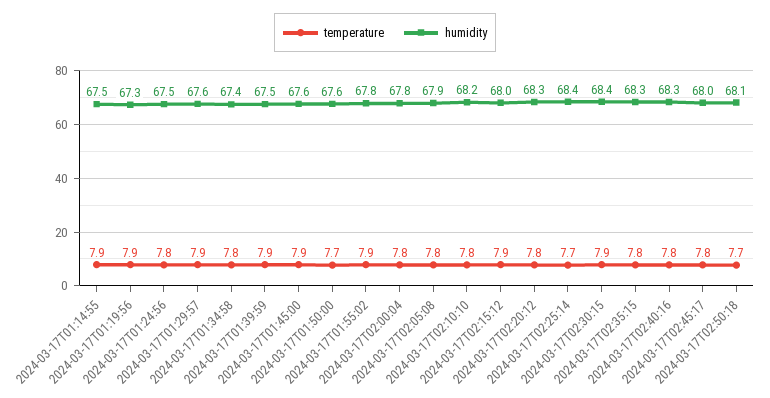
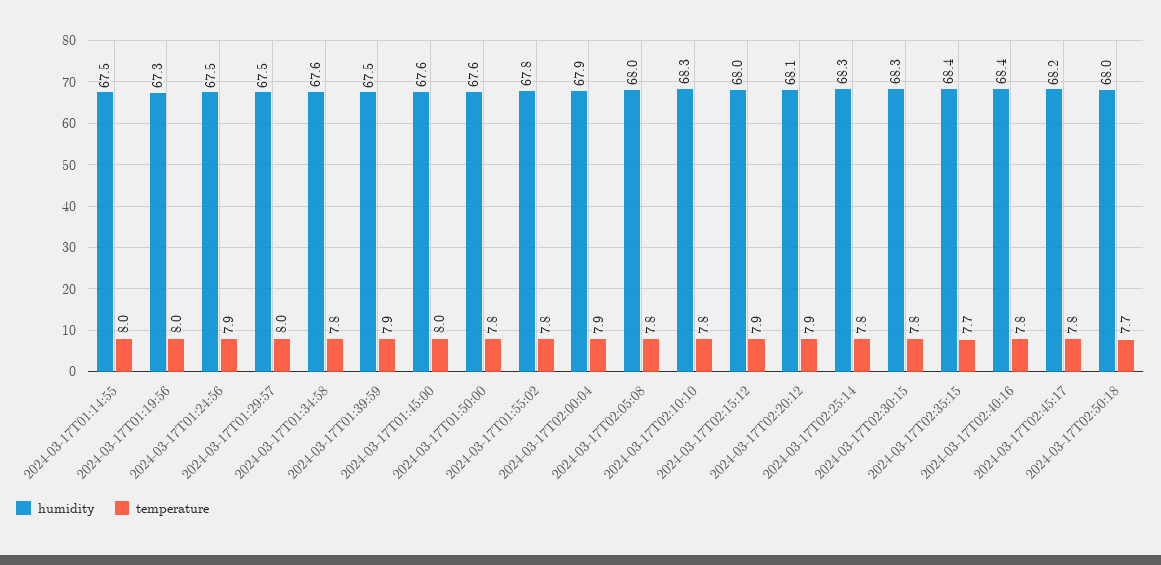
temperature, 2024-03-17T01:14:55: 7.9 -> 8
temperature, 2024-03-17T01:19:56: 7.9 -> 8
temperature, 2024-03-17T01:24:56: 7.8 -> 7.9
temperature, 2024-03-17T01:29:57: 7.9 -> 8
humidity, 2024-03-17T01:29:57: 67.6 -> 67.5
humidity, 2024-03-17T01:34:58: 67.4 -> 67.6
temperature, 2024-03-17T01:45:00: 7.9 -> 8
temperature, 2024-03-17T01:50:00: 7.7 -> 7.8
temperature, 2024-03-17T01:55:02: 7.9 -> 7.8
temperature, 2024-03-17T02:00:04: 7.8 -> 7.9
humidity, 2024-03-17T02:00:04: 67.8 -> 67.9
humidity, 2024-03-17T02:05:08: 67.9 -> 68
humidity, 2024-03-17T02:10:10: 68.2 -> 68.3
temperature, 2024-03-17T02:20:12: 7.8 -> 7.9
humidity, 2024-03-17T02:20:12: 68.3 -> 68.1
temperature, 2024-03-17T02:25:14: 7.7 -> 7.8
humidity, 2024-03-17T02:25:14: 68.4 -> 68.3
temperature, 2024-03-17T02:30:15: 7.9 -> 7.8
humidity, 2024-03-17T02:30:15: 68.4 -> 68.3
temperature, 2024-03-17T02:35:15: 7.8 -> 7.7
humidity, 2024-03-17T02:35:15: 68.3 -> 68.4
humidity, 2024-03-17T02:40:16: 68.3 -> 68.4
humidity, 2024-03-17T02:45:17: 68 -> 68.2
humidity, 2024-03-17T02:50:18: 68.1 -> 68

